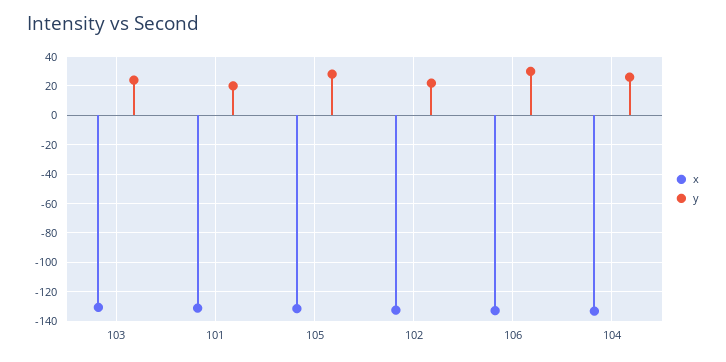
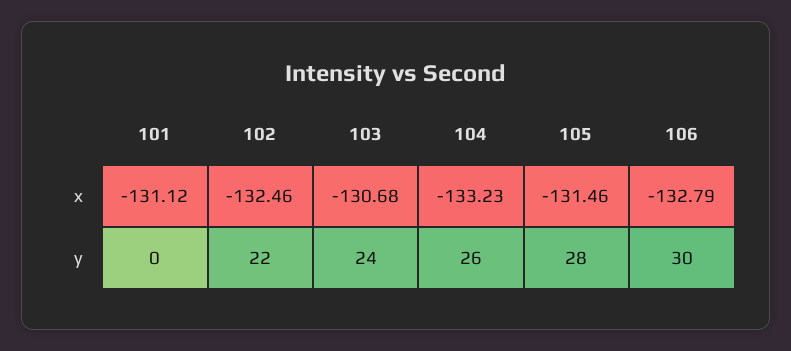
y, 101: 20 -> 0

